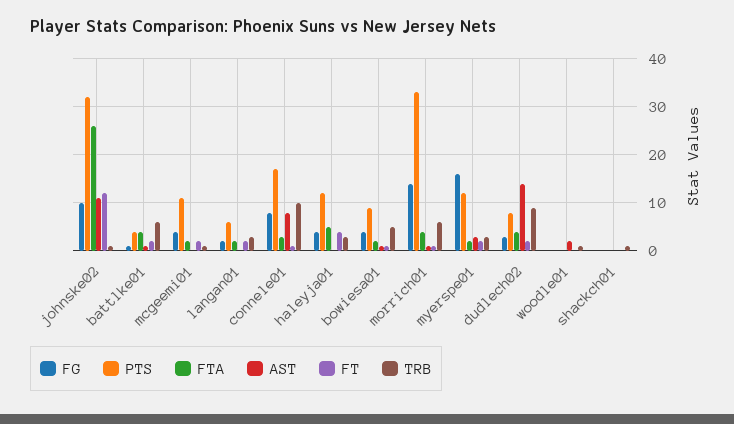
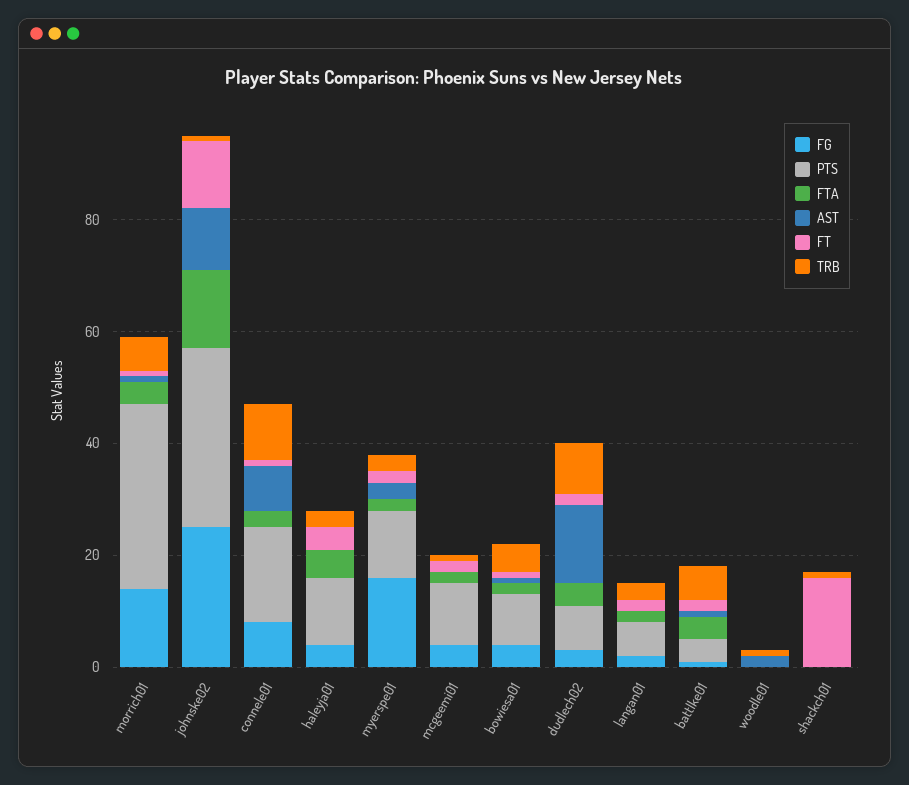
FG, johnske02: 10 -> 25
FTA, johnske02: 25 -> 15
FT, shackch01: 0 -> 15

